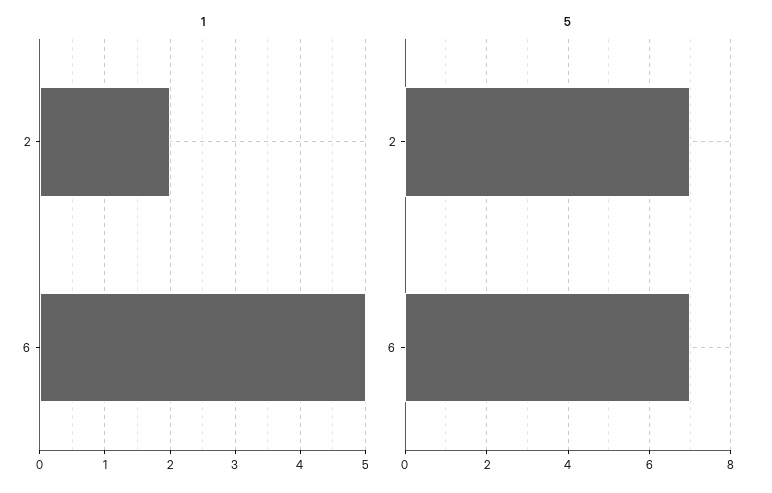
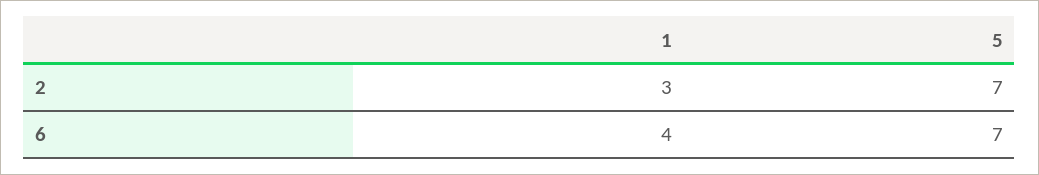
1, 2: 2 -> 3
1, 6: 5 -> 4

